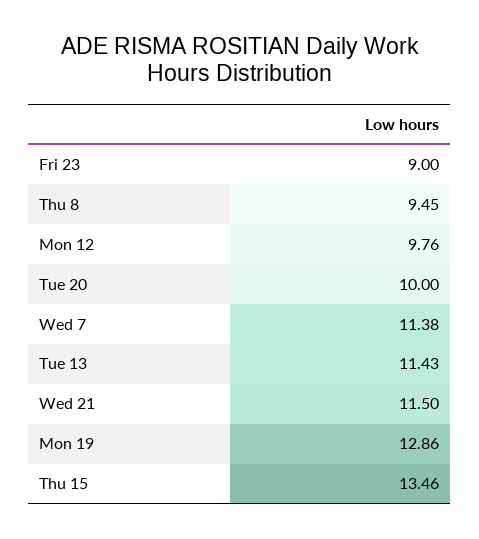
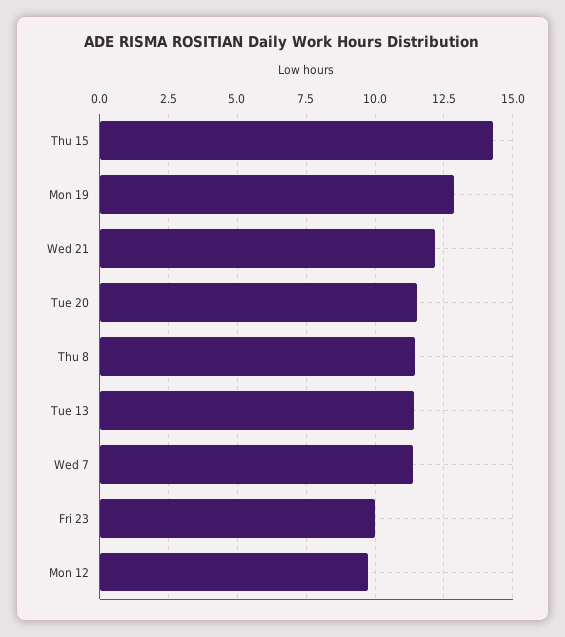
Fri 23: 9 -> 10
Thu 8: 9.45 -> 11.5
Tue 20: 10 -> 11.5
Wed 21: 11.5 -> 12.25
Thu 15: 13.46 -> 14.25

